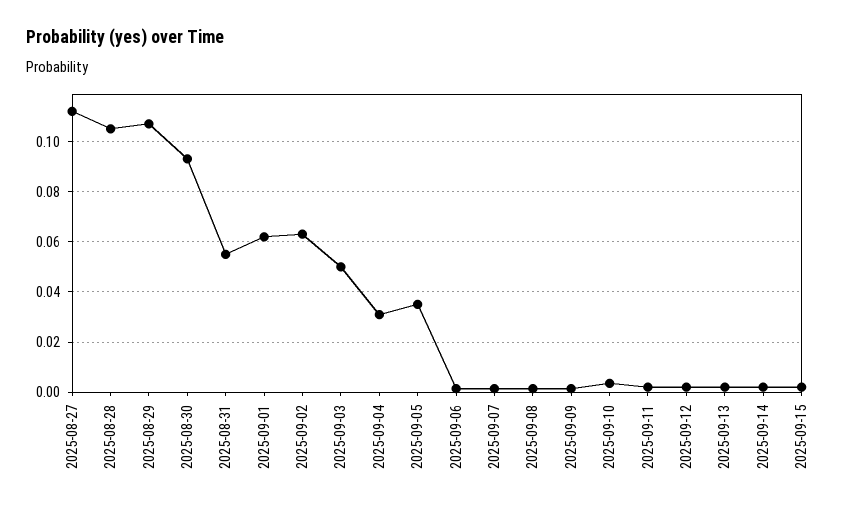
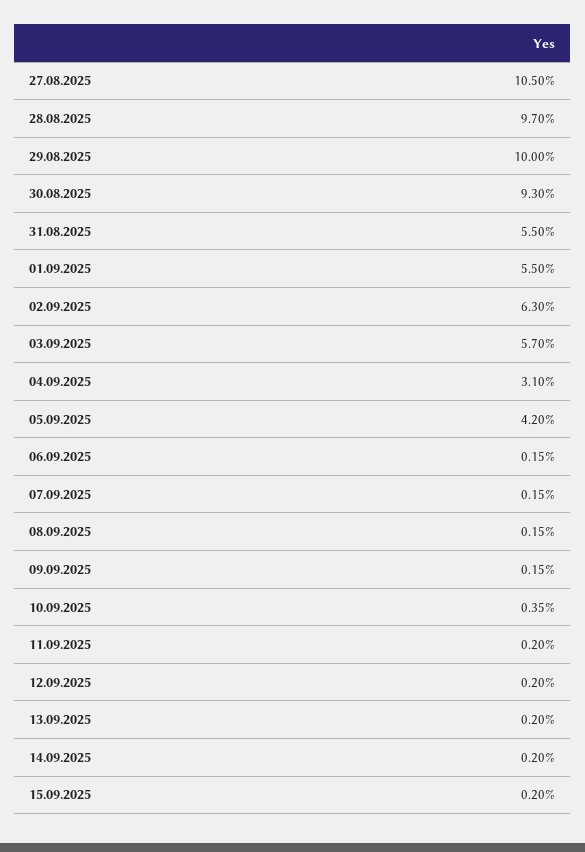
2025-08-27: 0.1125 -> 0.105
2025-08-28: 0.105 -> 0.097
2025-08-29: 0.1075 -> 0.1
2025-09-01: 0.0625 -> 0.055
2025-09-03: 0.05 -> 0.057
2025-09-05: 0.035 -> 0.042

